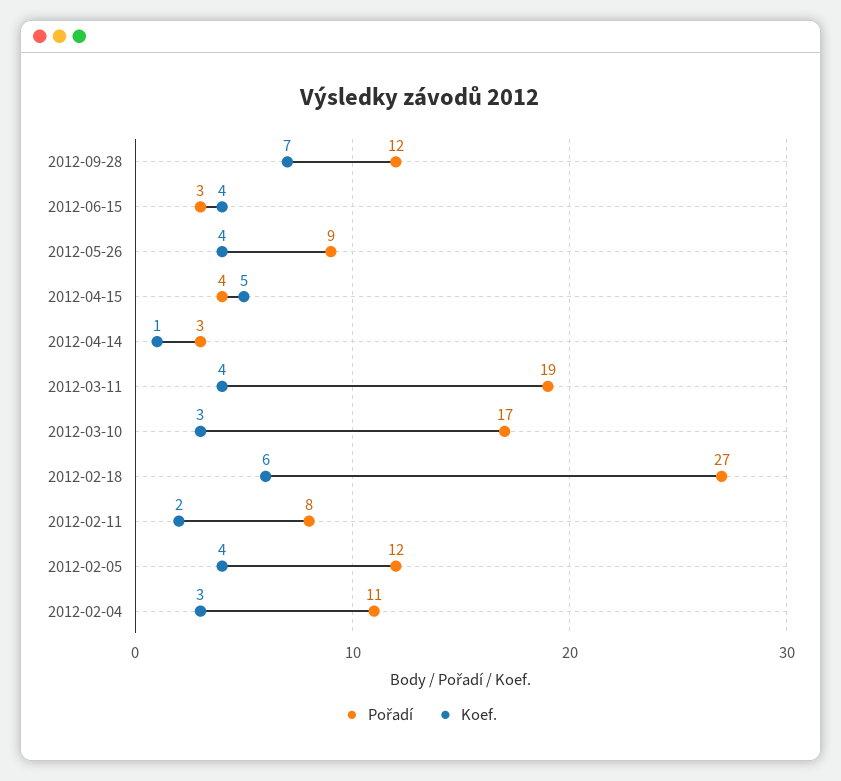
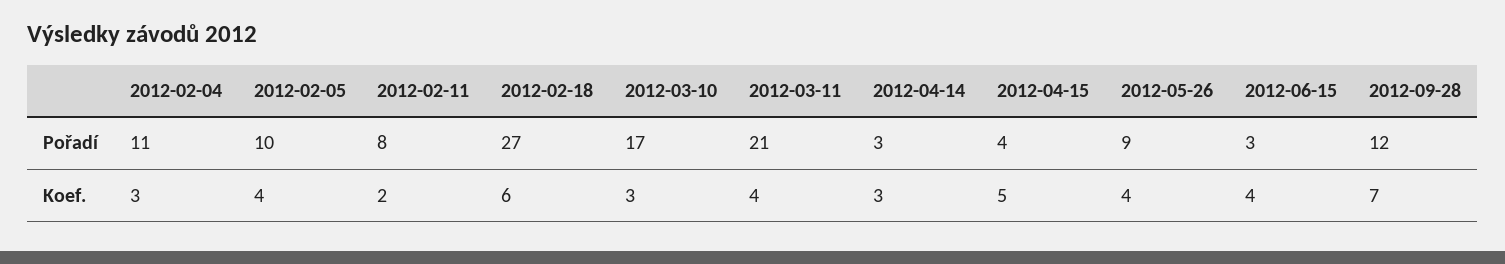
Koef., 2012-04-14: 1 -> 3
Pořadí, 2012-03-11: 19 -> 21
Pořadí, 2012-02-05: 12 -> 10

